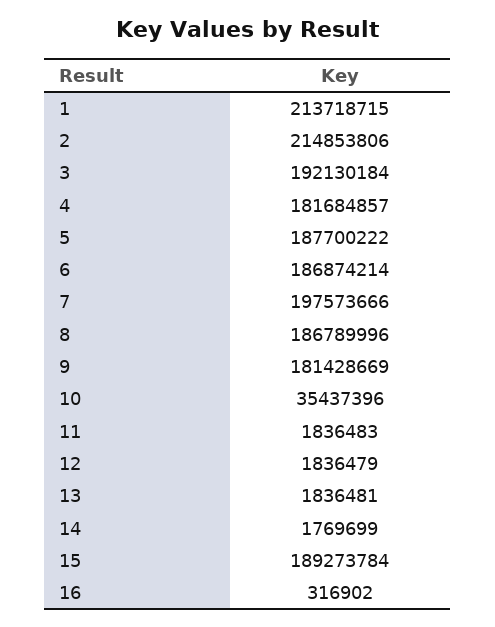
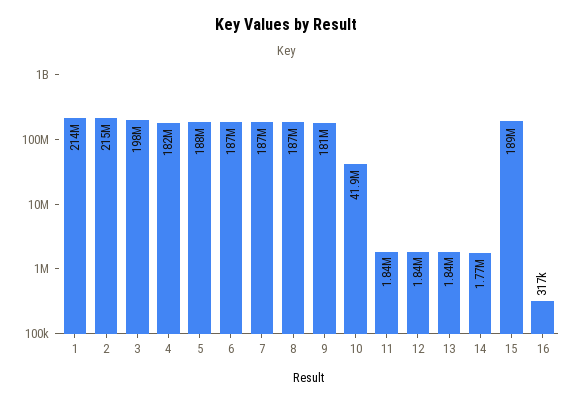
3: 192130184 -> 198000000
7: 197573666 -> 187000000
10: 35437396 -> 41900000

